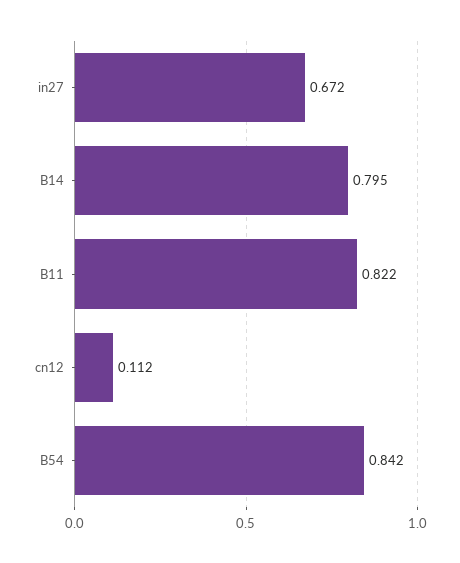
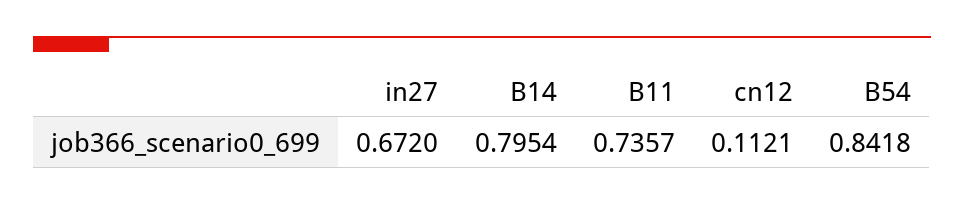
B11: 0.822 -> 0.7357

